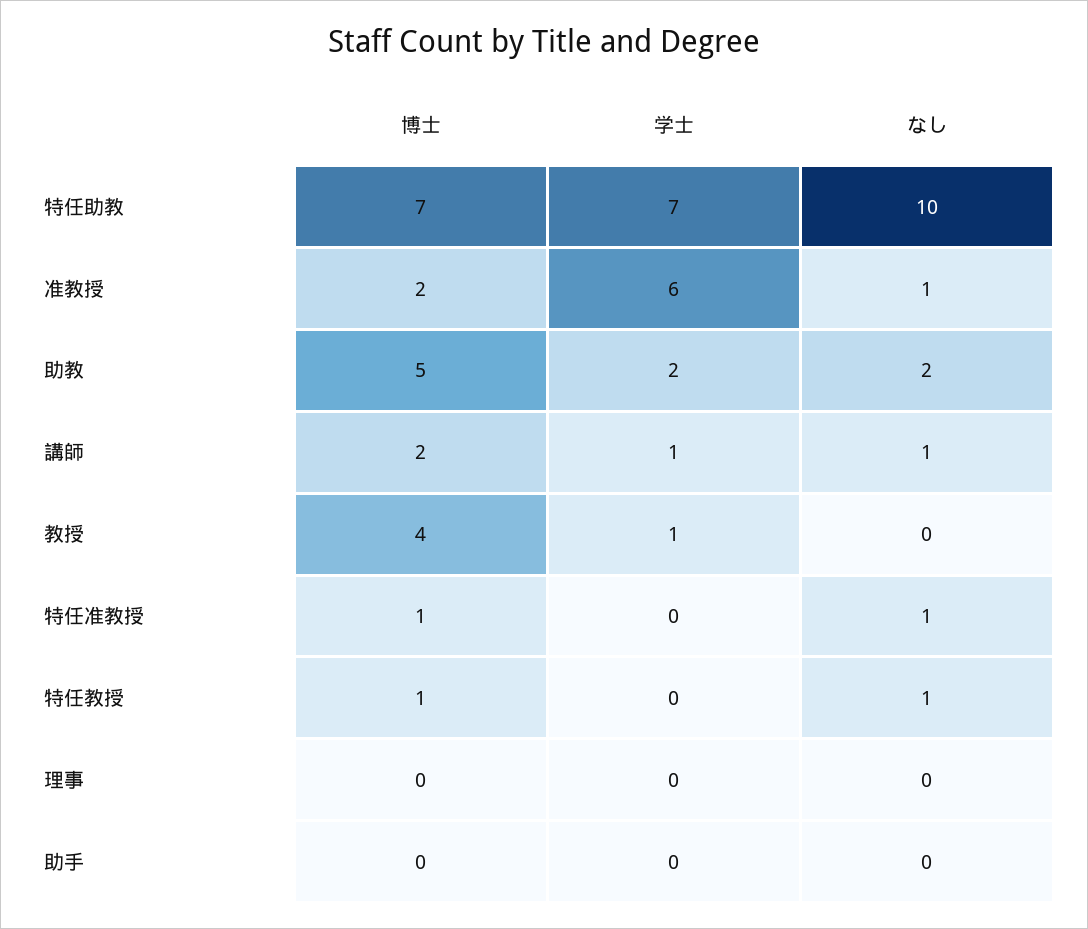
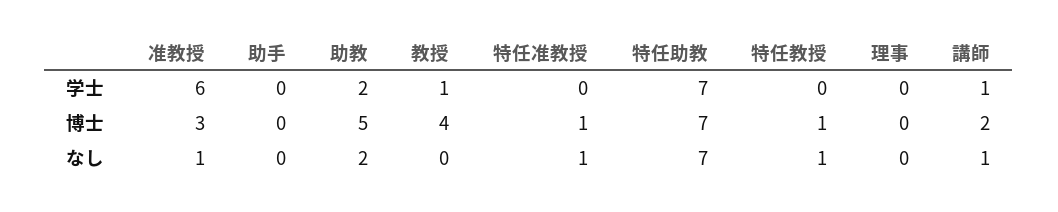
なし, 特任助教: 10 -> 7
博士, 准教授: 2 -> 3

